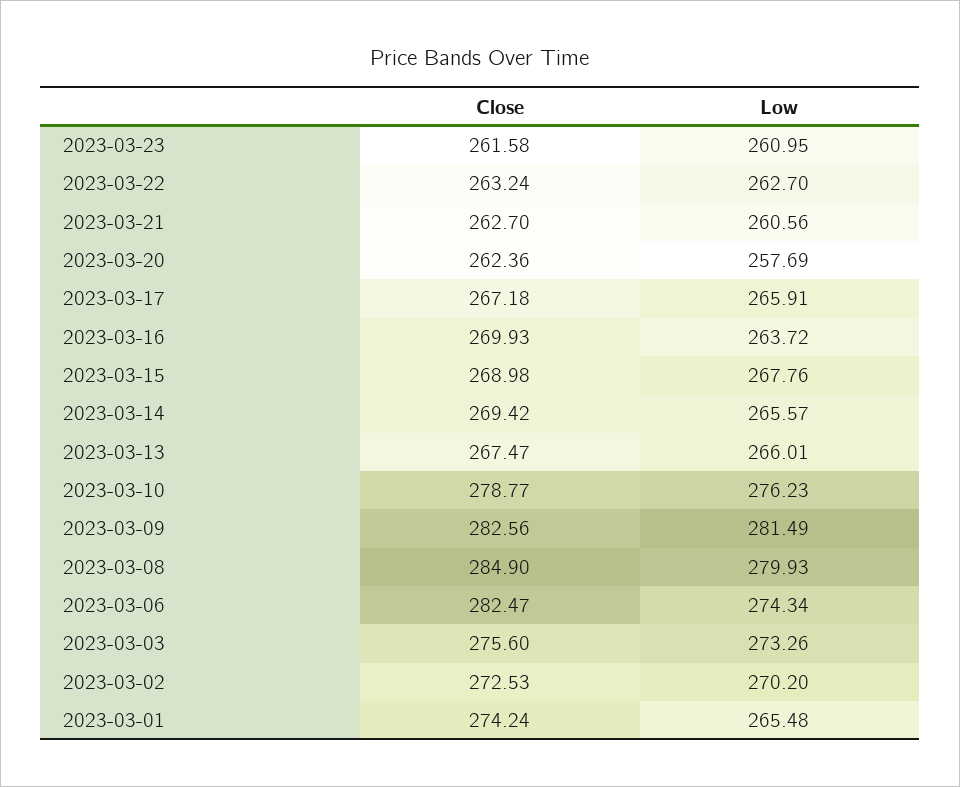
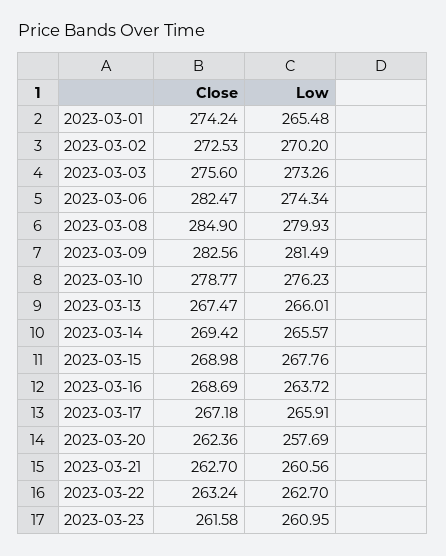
Close, 2023-03-16: 269.93 -> 268.69

